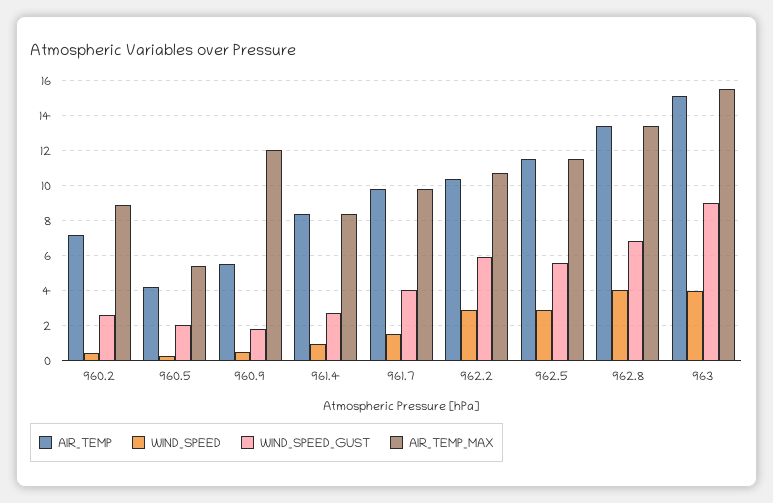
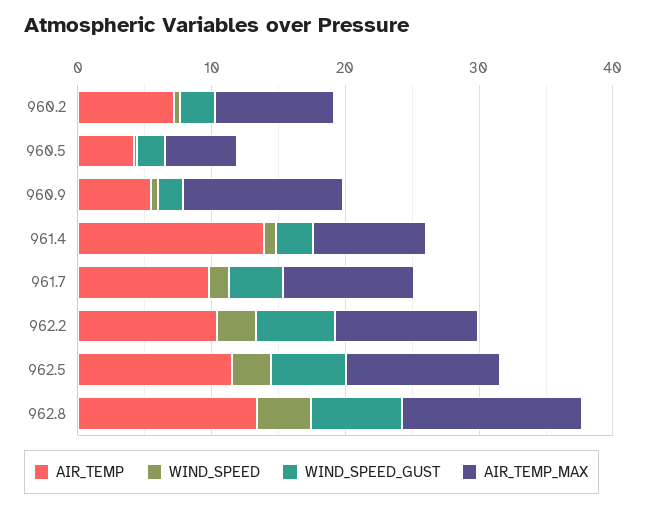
AIR_TEMP, 961.4: 8.5 -> 14
AIR_TEMP, 963: 15 -> none
WIND_SPEED, 963: 4 -> none
WIND_SPEED_GUST, 963: 9 -> none
AIR_TEMP_MAX, 963: 15.5 -> none

